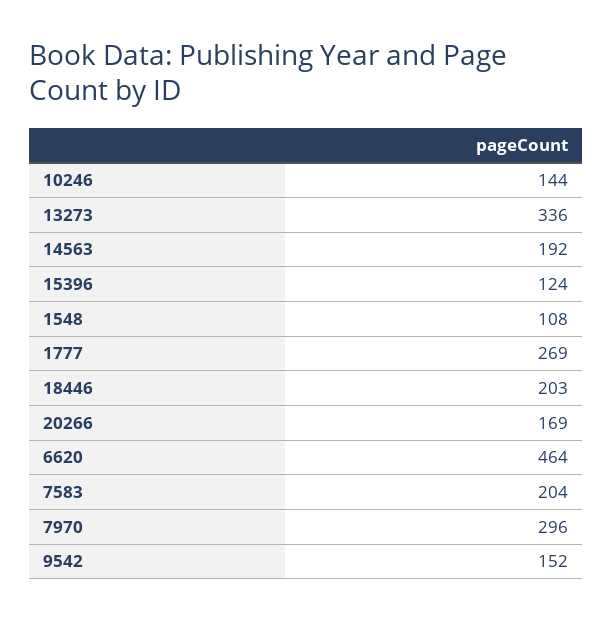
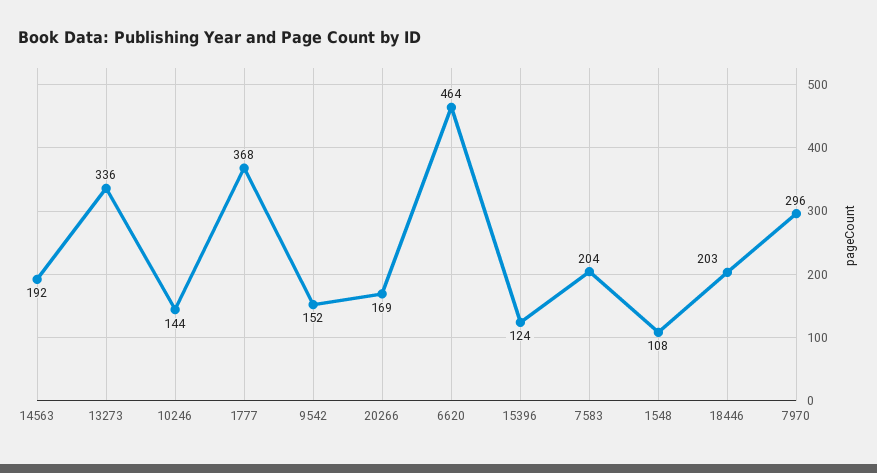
1777: 269 -> 368

